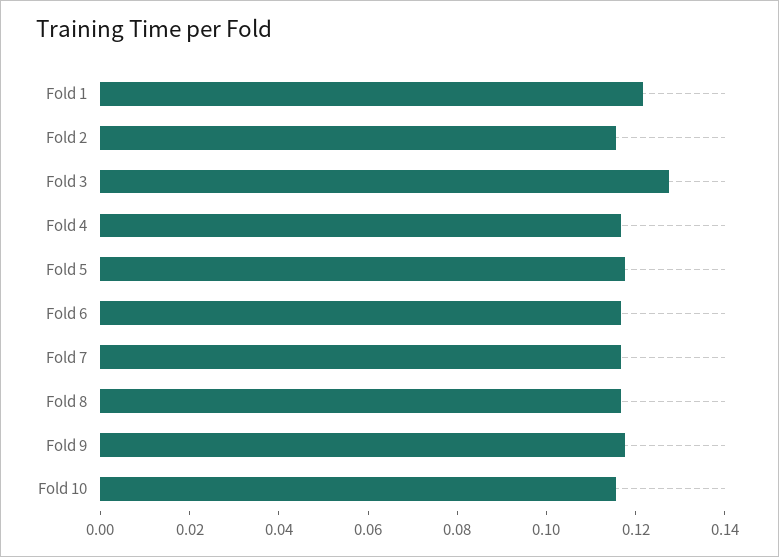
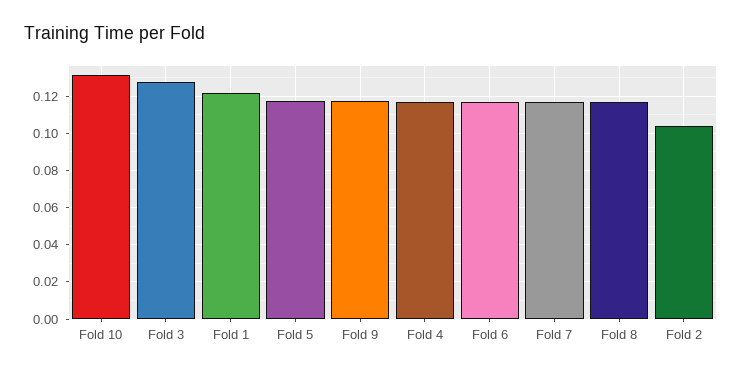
Fold 2: 0.115 -> 0.105
Fold 10: 0.115 -> 0.13

